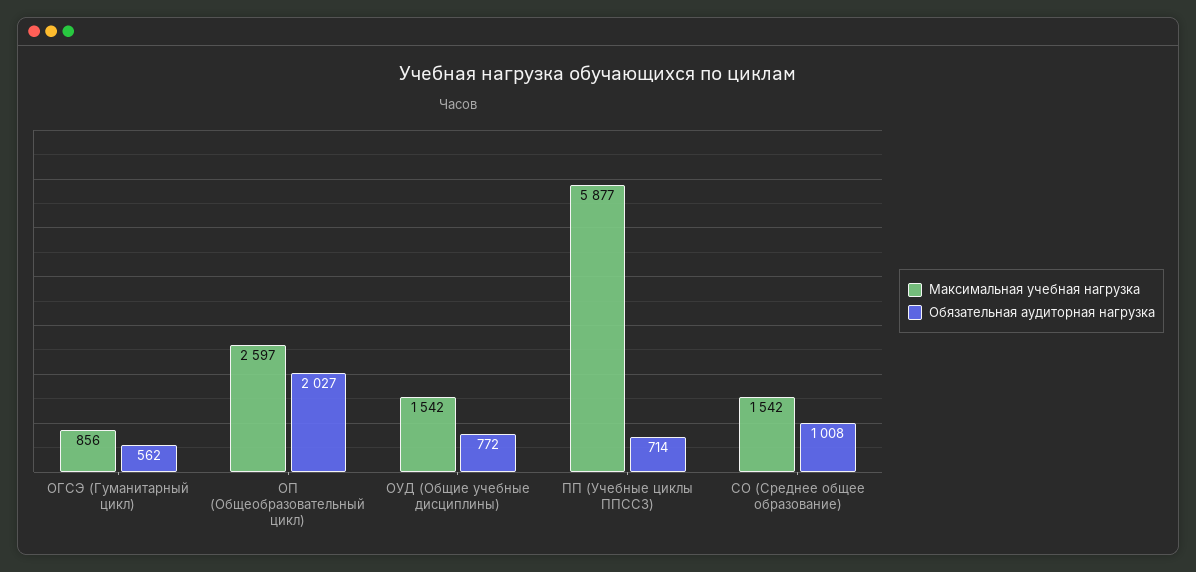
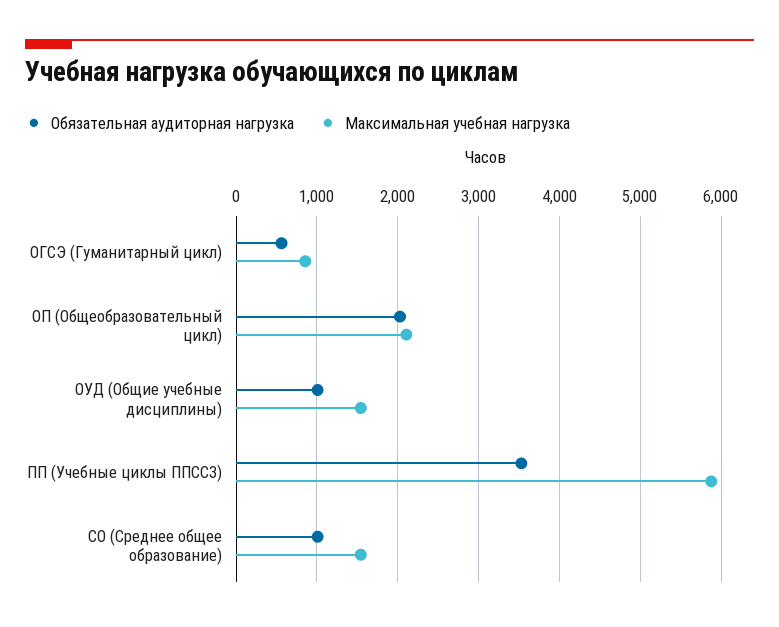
Максимальная учебная нагрузка, ОП (Общеобразовательный цикл): 2597 -> 2100
Обязательная аудиторная нагрузка, ОУД (Общие учебные дисциплины): 772 -> 1000
Обязательная аудиторная нагрузка, ПП (Учебные циклы ППССЗ): 714 -> 3500

